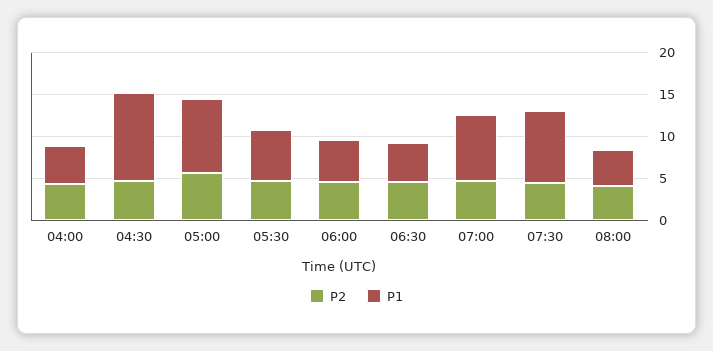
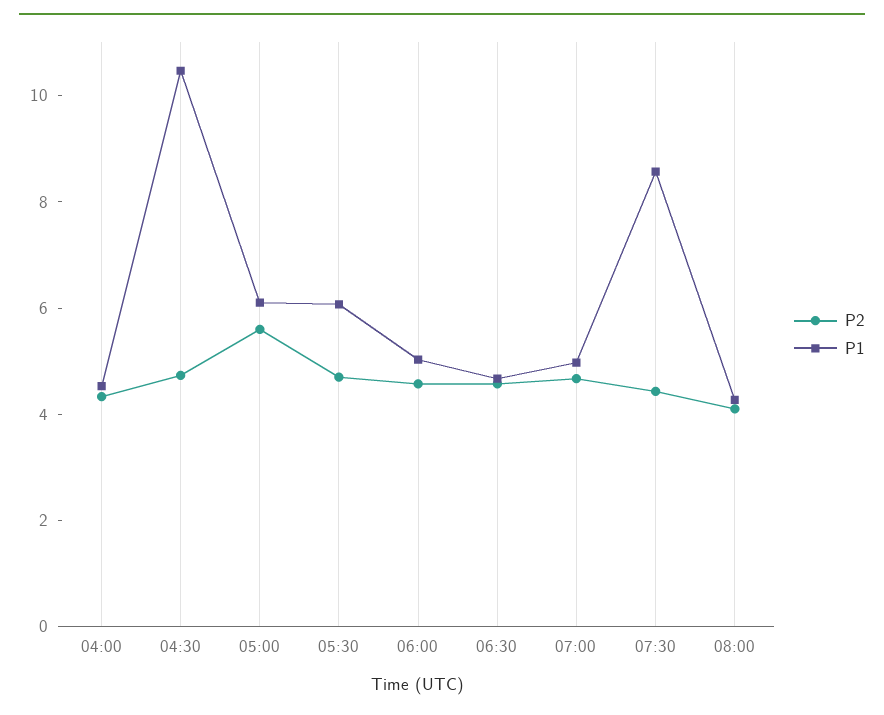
P1, 05:00: 9 -> 6
P1, 07:00: 8 -> 5

